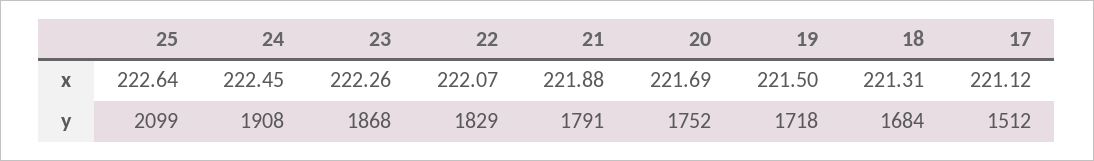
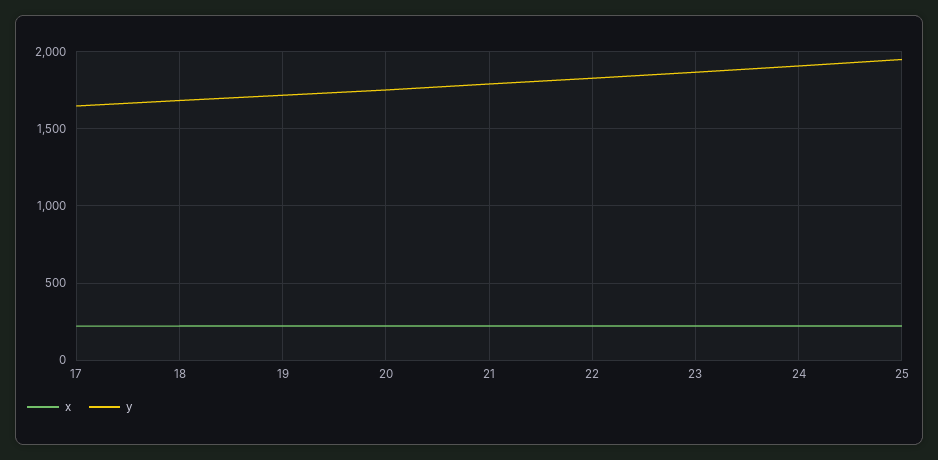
y, 25: 2099 -> 1950
y, 17: 1512 -> 1650

